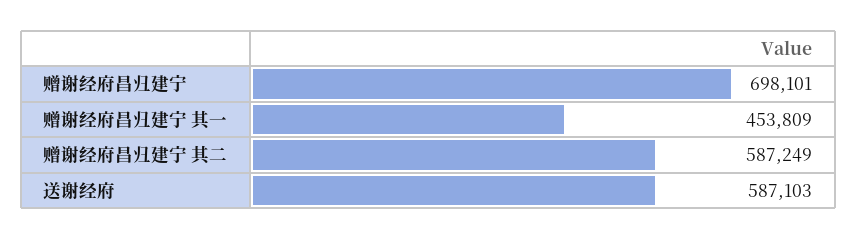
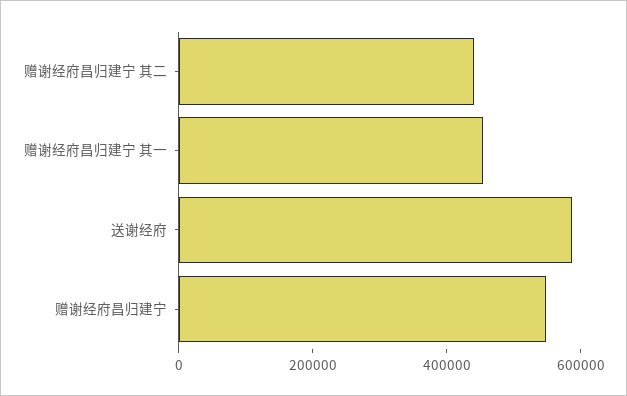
赠谢经府昌归建宁: 698101 -> 550000
赠谢经府昌归建宁 其二: 587249 -> 450000

